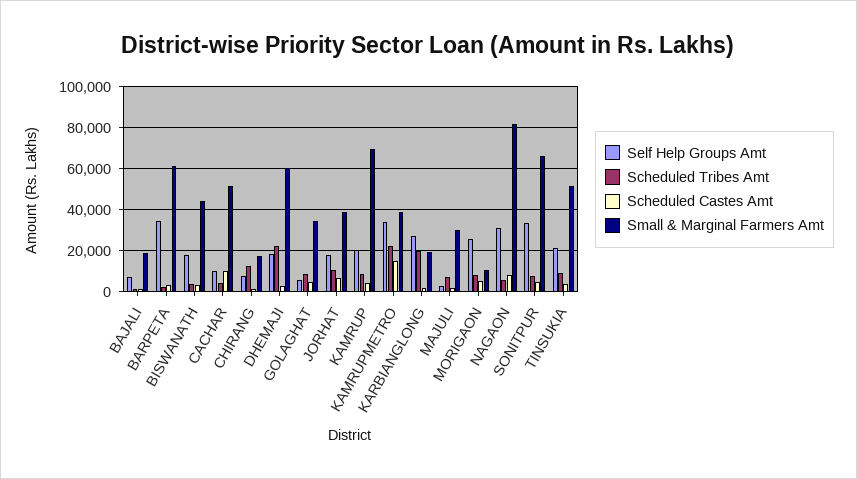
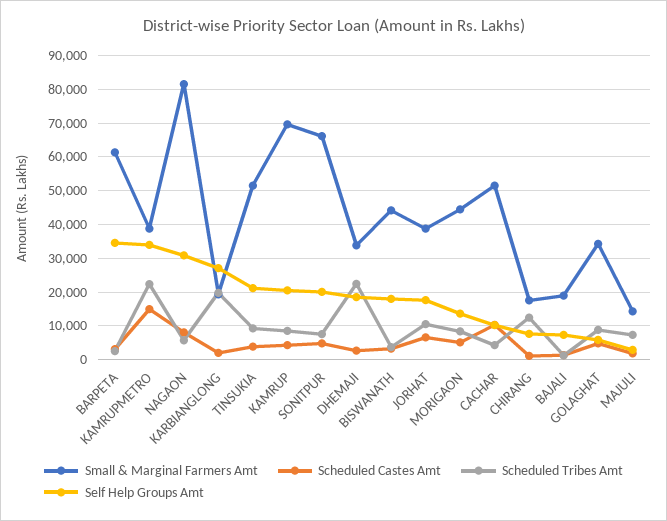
Small & Marginal Farmers Amt, DHEMAJI: 60000 -> 34000
Small & Marginal Farmers Amt, MAJULI: 30000 -> 14000
Self Help Groups Amt, MORIGAON: 25000 -> 14000
Small & Marginal Farmers Amt, MORIGAON: 10000 -> 44000
Self Help Groups Amt, SONITPUR: 35000 -> 20000

